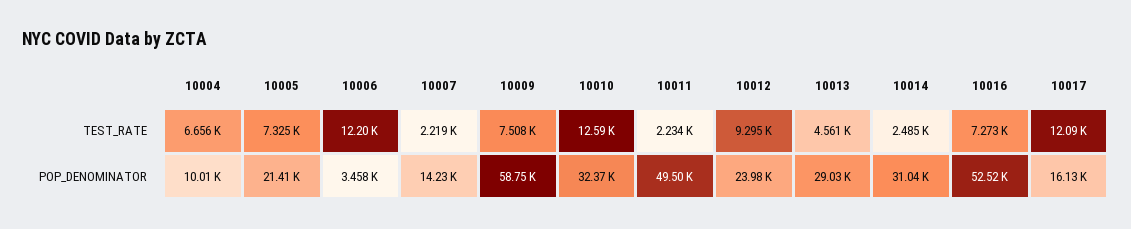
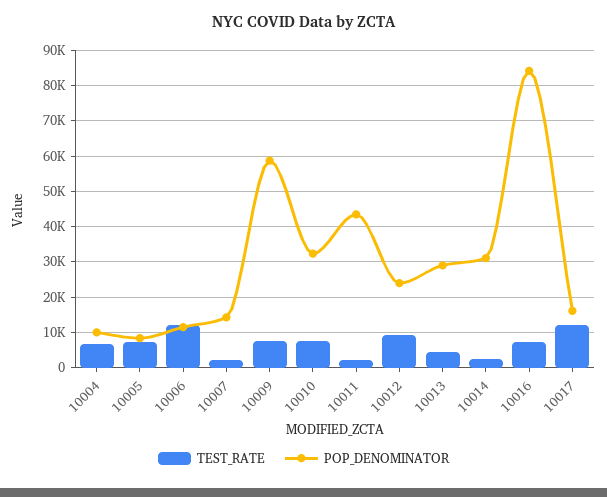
TEST_RATE, 10010: 12590 -> 8000
POP_DENOMINATOR, 10005: 21410 -> 8000
POP_DENOMINATOR, 10006: 3458 -> 12000
POP_DENOMINATOR, 10011: 49500 -> 44000
POP_DENOMINATOR, 10016: 52520 -> 84000

